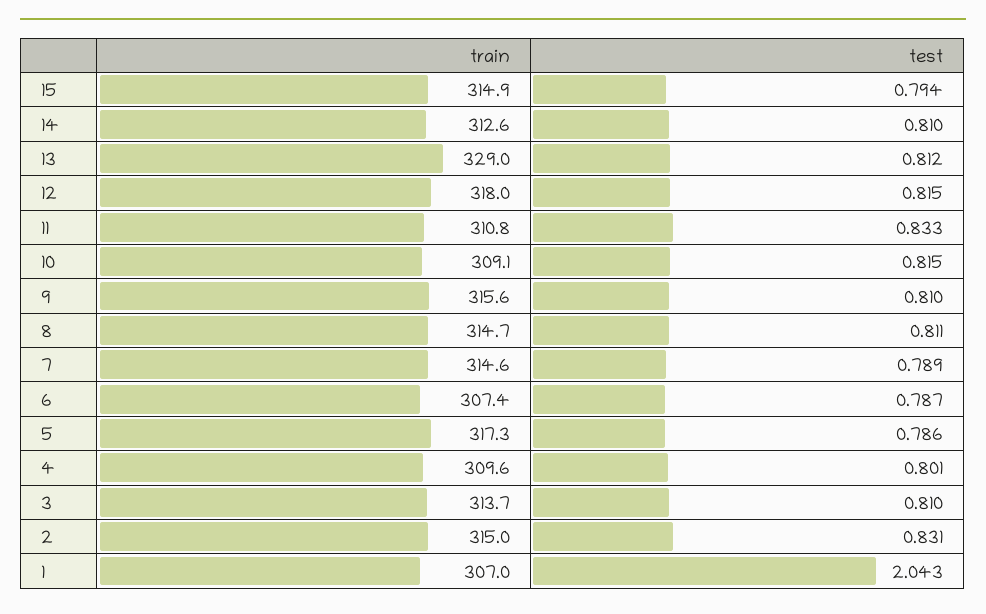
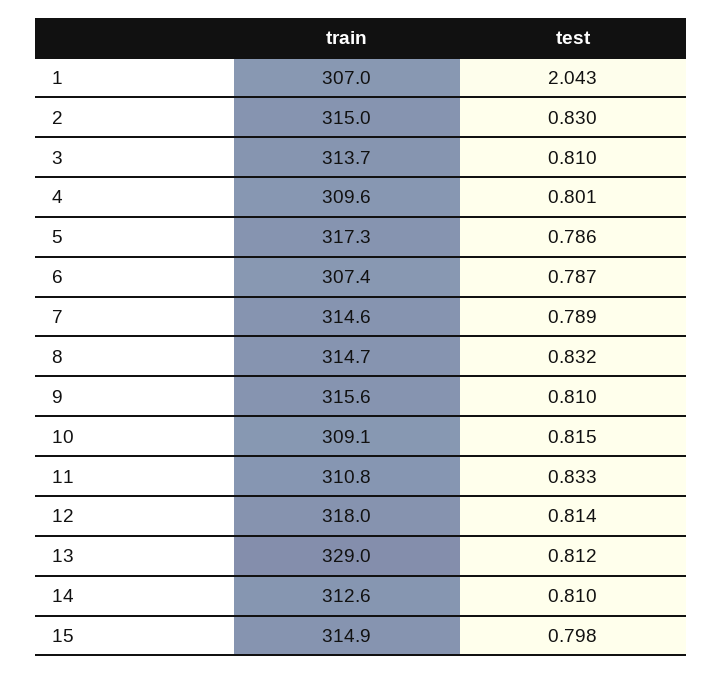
test, 15: 0.794 -> 0.798
test, 12: 0.815 -> 0.814
test, 8: 0.811 -> 0.832
test, 2: 0.831 -> 0.83

